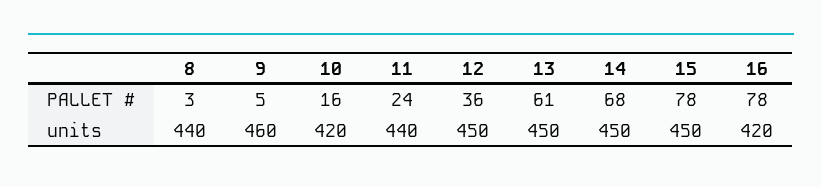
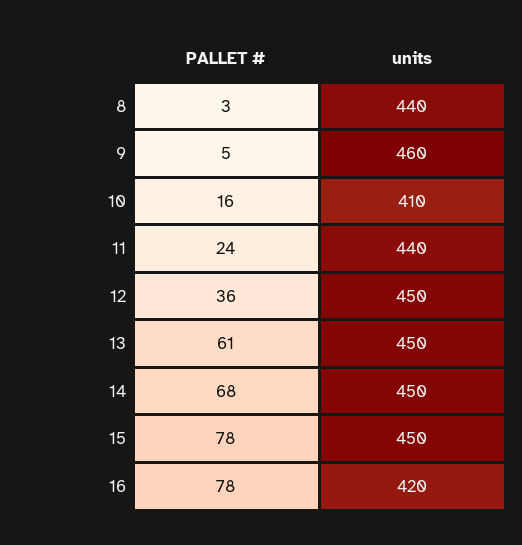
10, units: 420 -> 410

